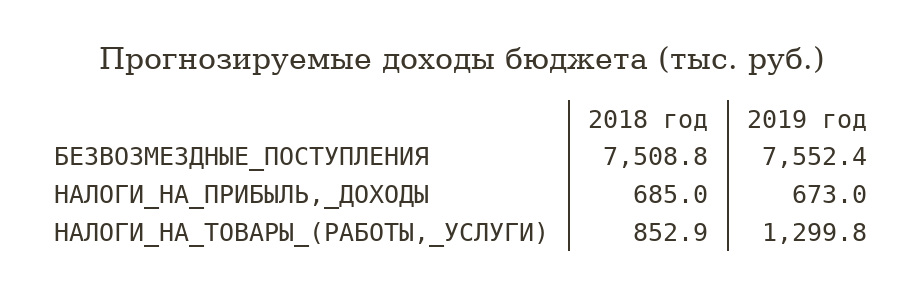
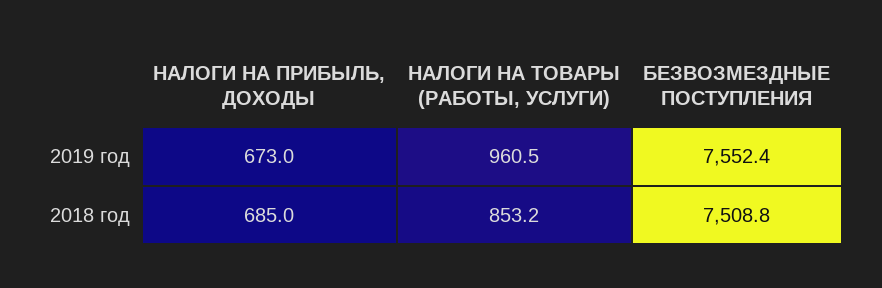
2018 год, НАЛОГИ_НА_ТОВАРЫ_(РАБОТЫ,_УСЛУГИ): 852.9 -> 853.2
2019 год, НАЛОГИ_НА_ТОВАРЫ_(РАБОТЫ,_УСЛУГИ): 1299.8 -> 960.5

